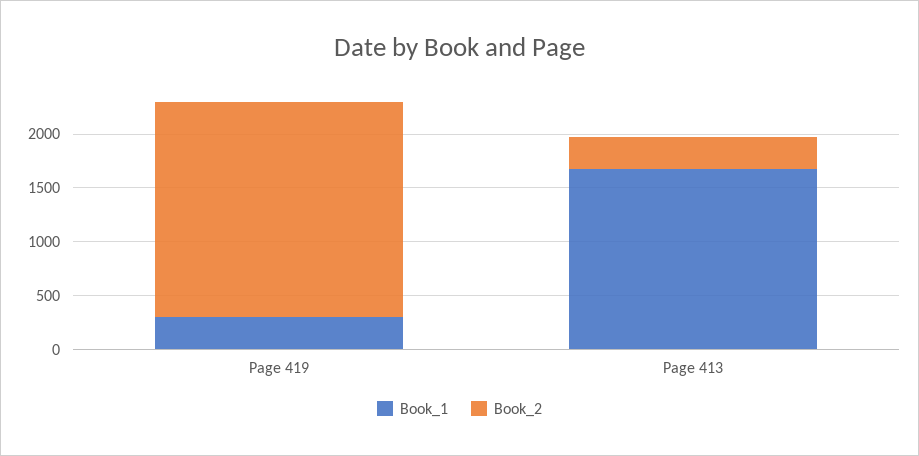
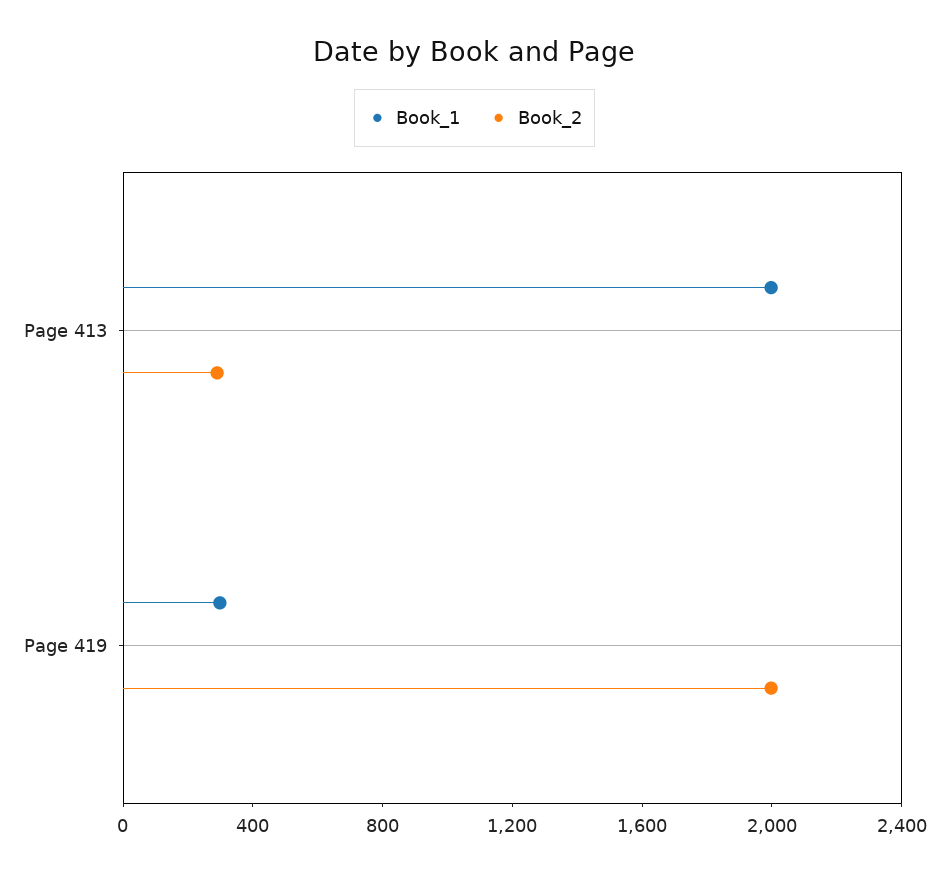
Book_1, Page 413: 1700 -> 2000

